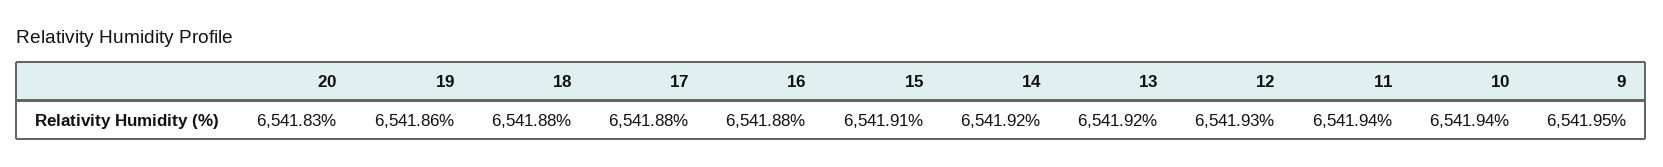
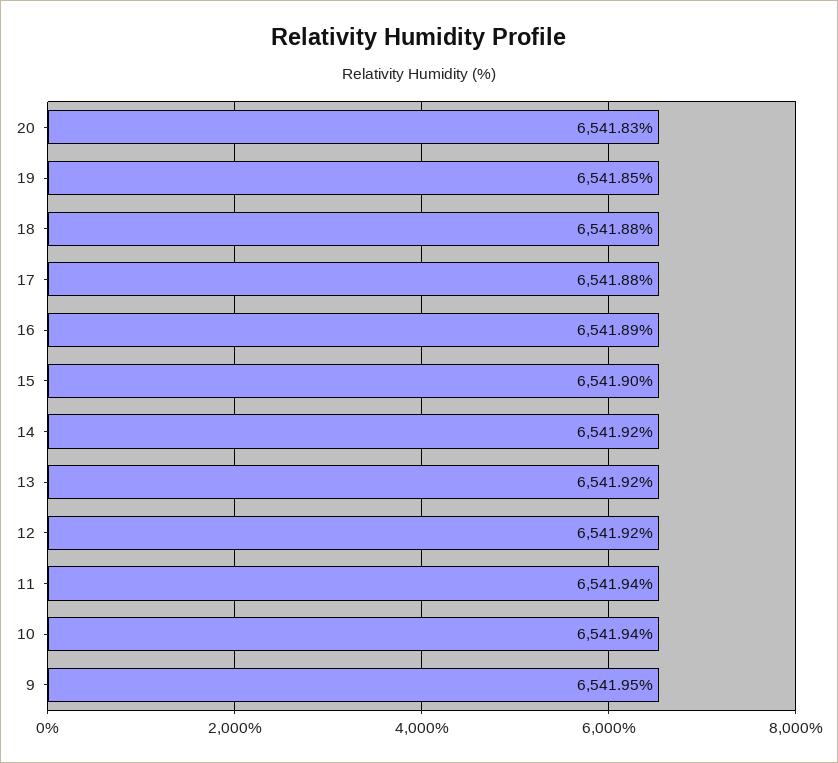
19: 6541.86 -> 6541.85
16: 6541.88 -> 6541.89
15: 6541.91 -> 6541.9
12: 6541.93 -> 6541.92

